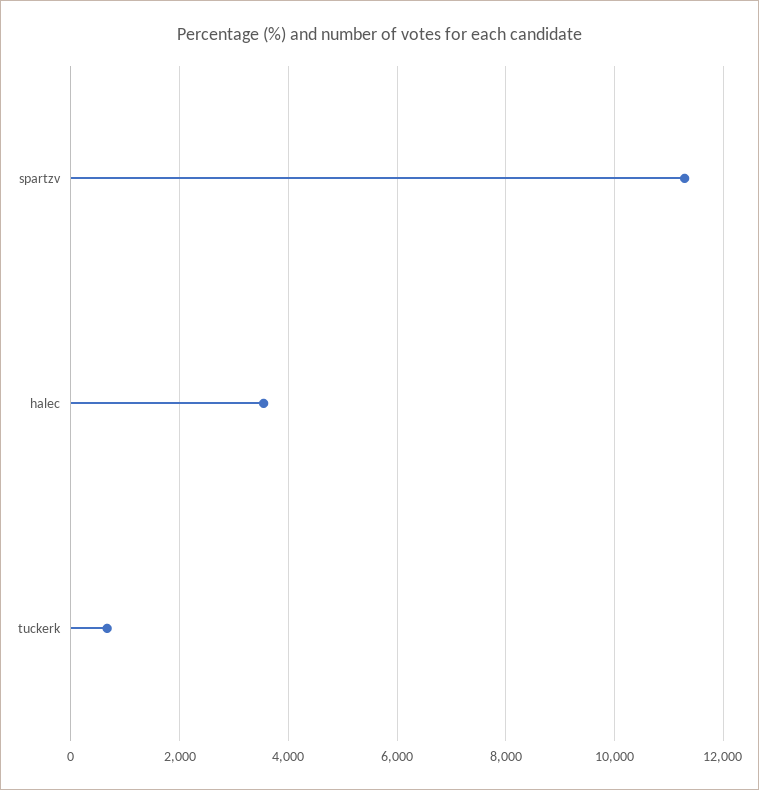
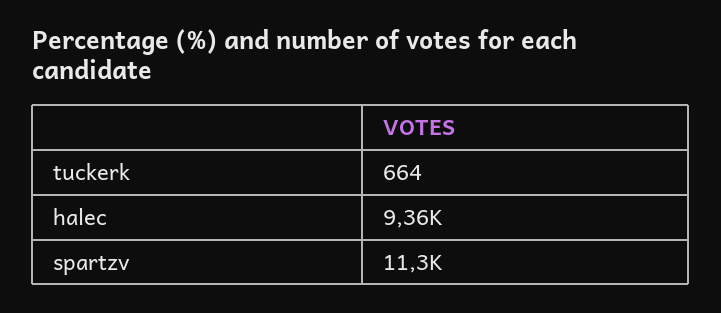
halec: 3600 -> 9360

